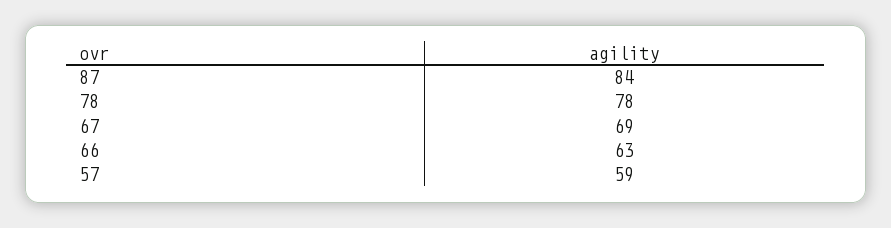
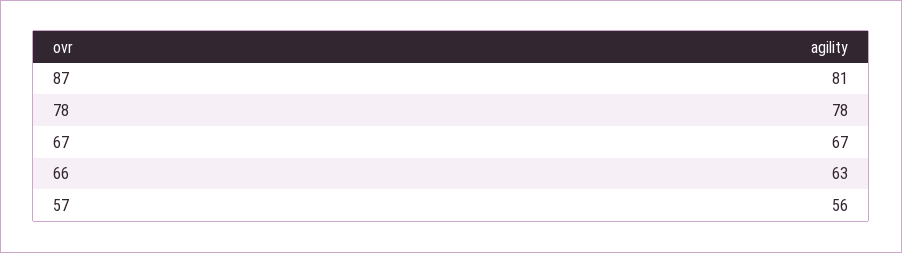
87: 84 -> 81
67: 69 -> 67
57: 59 -> 56

